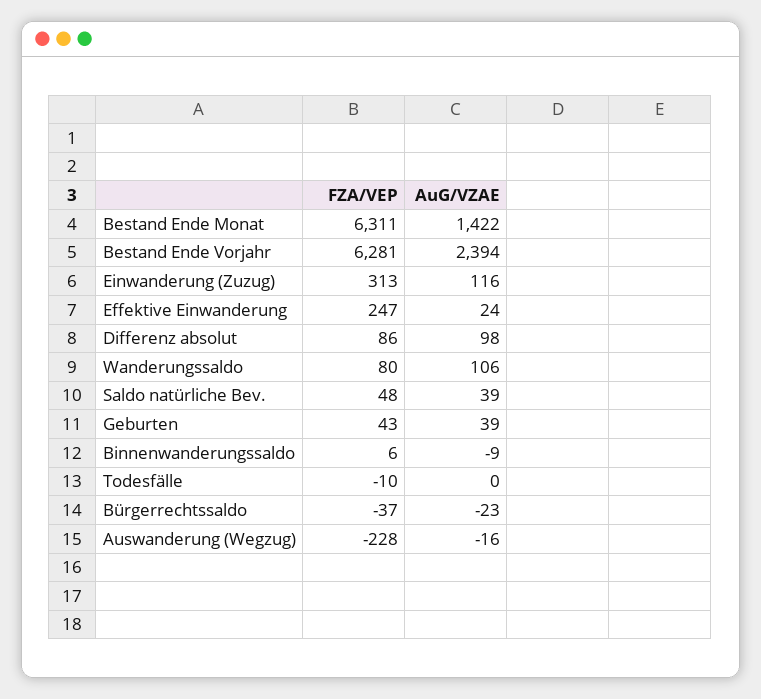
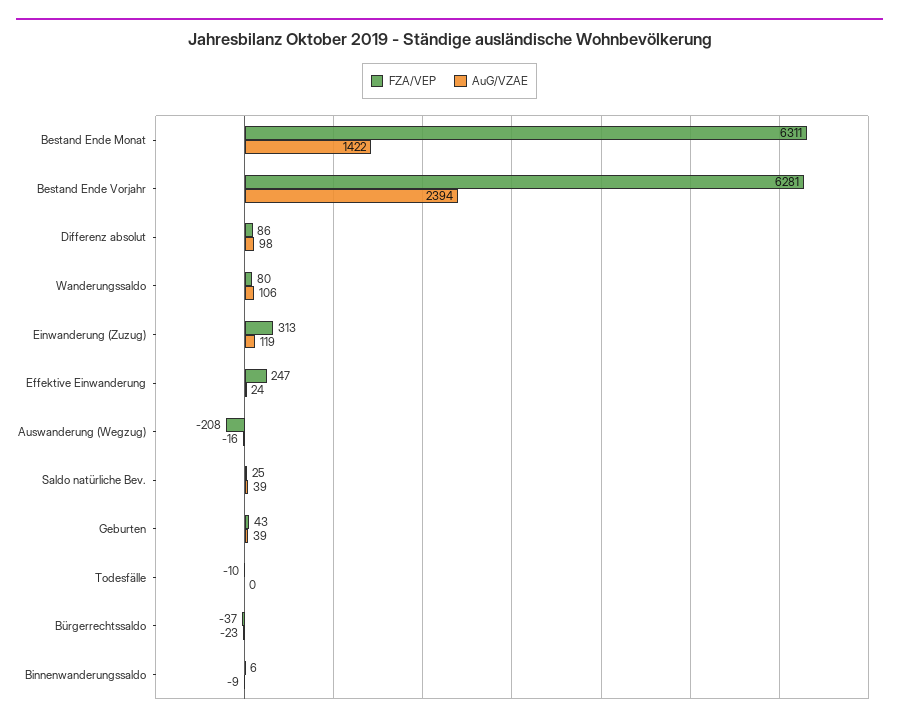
AuG/VZAE, Einwanderung (Zuzug): 116 -> 119
FZA/VEP, Saldo natürliche Bev.: 48 -> 25
FZA/VEP, Auswanderung (Wegzug): -228 -> -208

